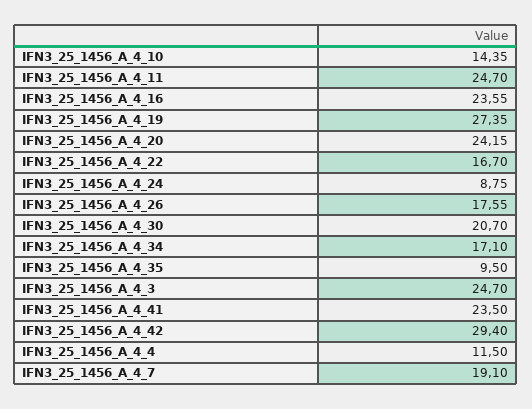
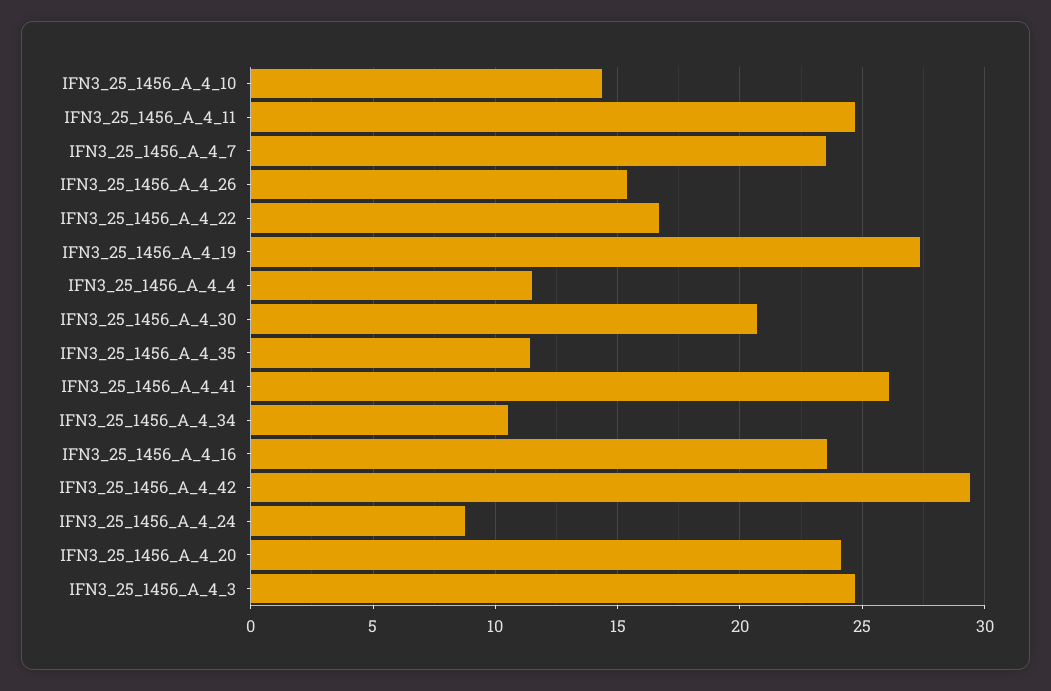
IFN3_25_1456_A_4_26: 17.55 -> 15.5
IFN3_25_1456_A_4_34: 17.1 -> 10.5
IFN3_25_1456_A_4_35: 9.5 -> 11.5
IFN3_25_1456_A_4_41: 23.5 -> 26
IFN3_25_1456_A_4_7: 19.1 -> 23.5

